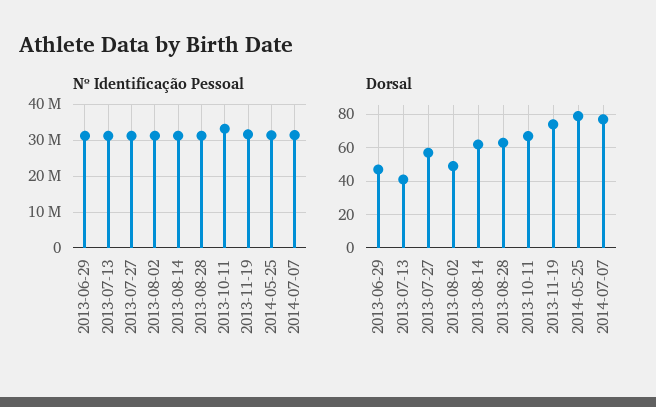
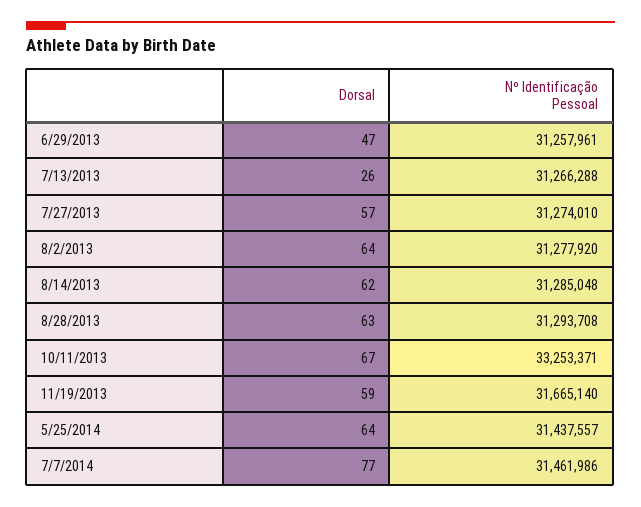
Dorsal, 2013-07-13: 40 -> 26
Dorsal, 2013-08-02: 50 -> 64
Dorsal, 2013-11-19: 75 -> 59
Dorsal, 2014-05-25: 80 -> 64

